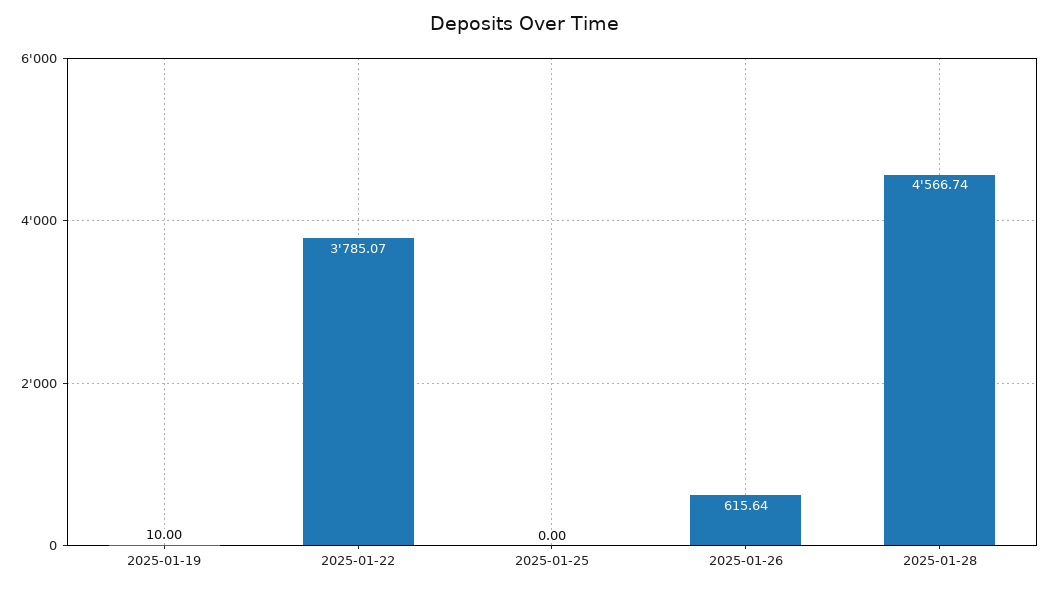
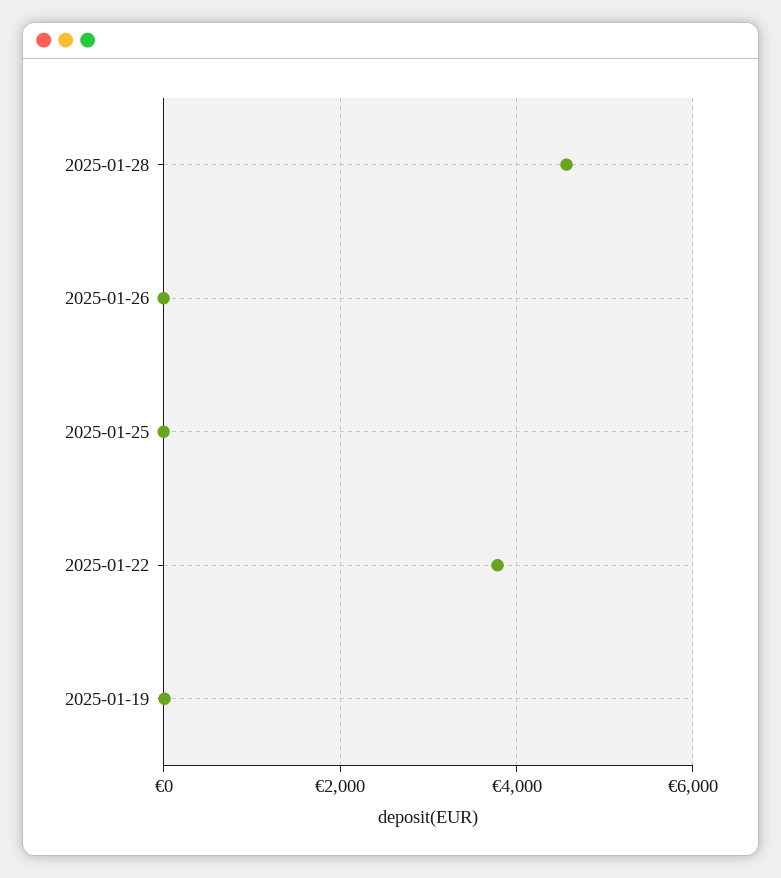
2025-01-26: 615.64 -> 0

